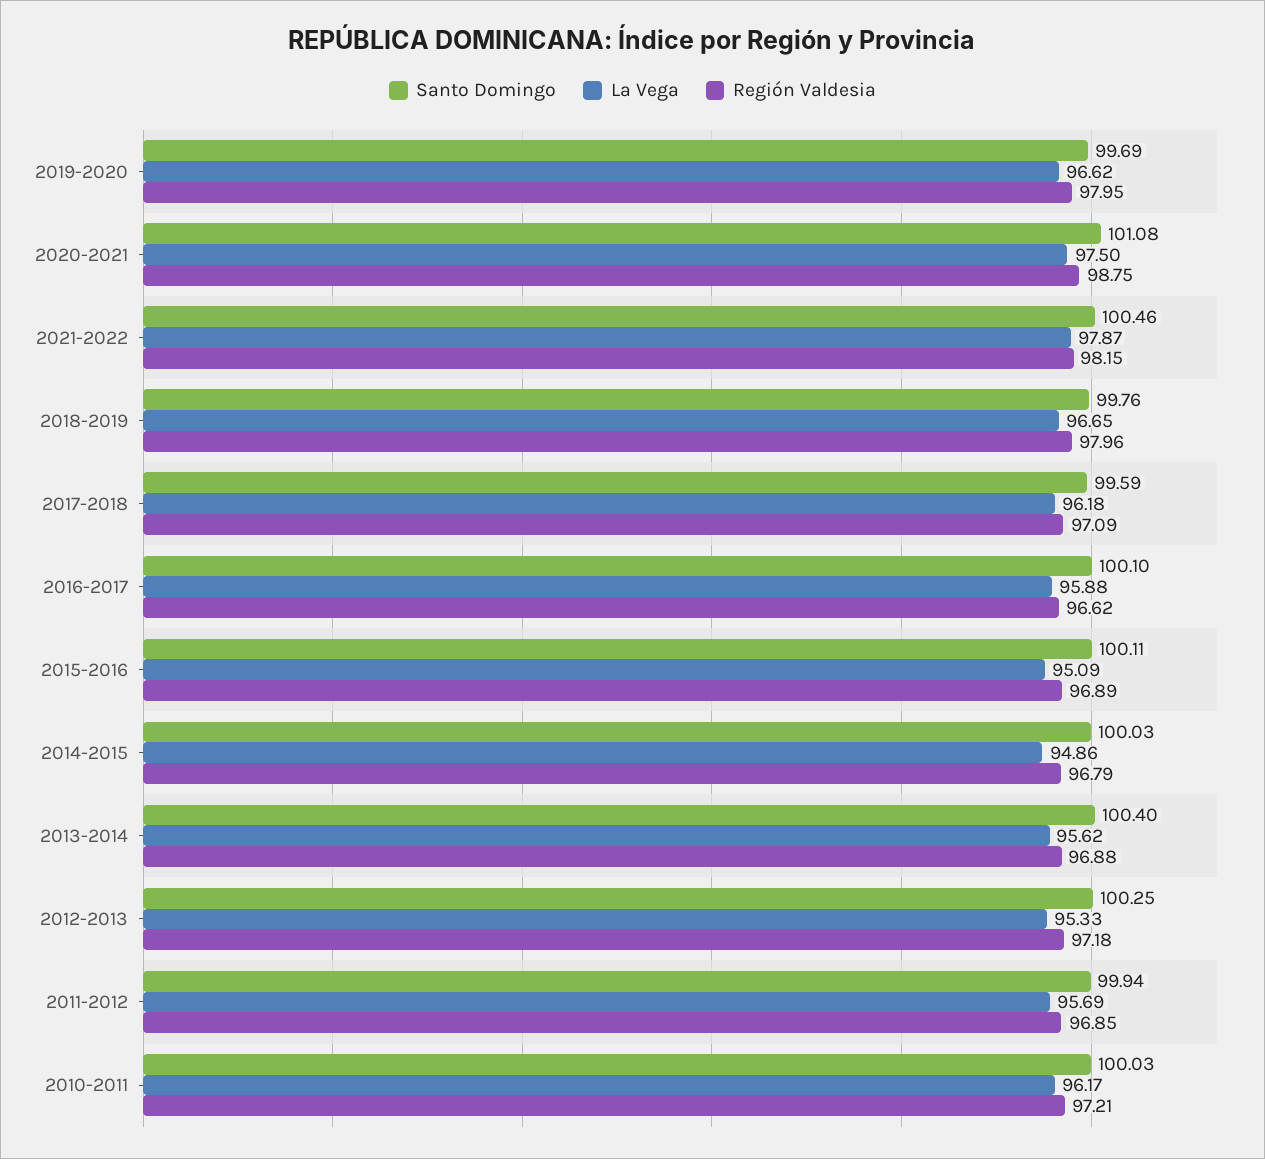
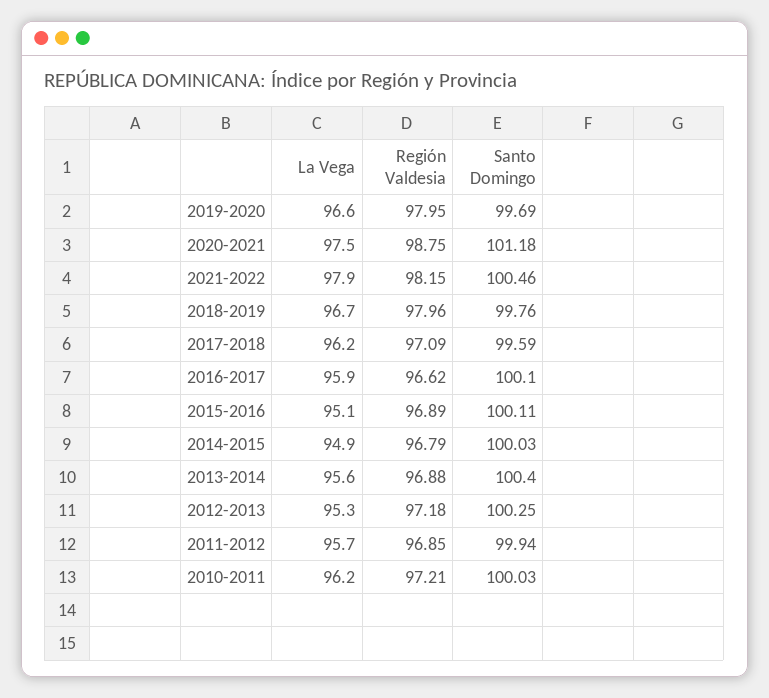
Santo Domingo, 2020-2021: 101.08 -> 101.18

